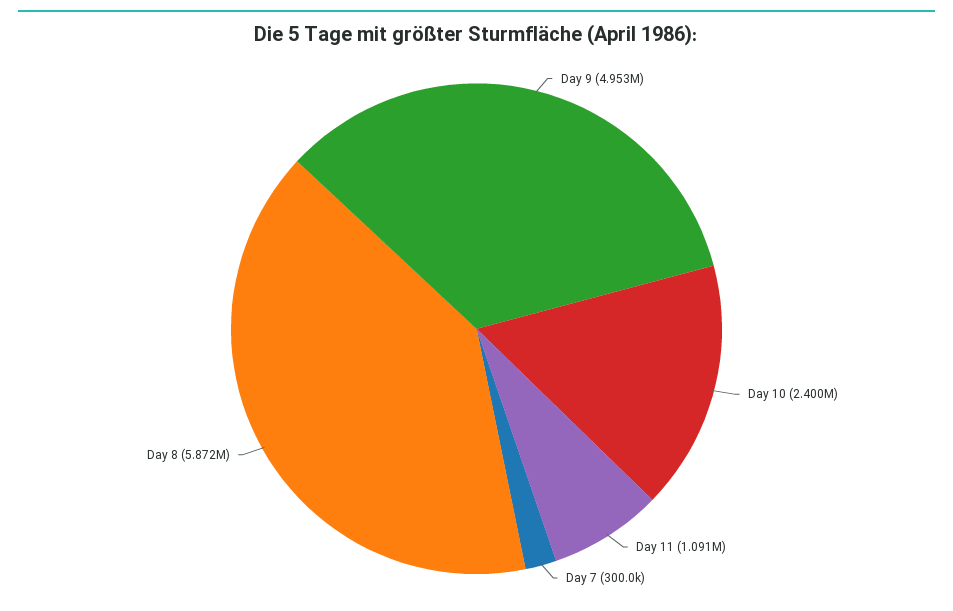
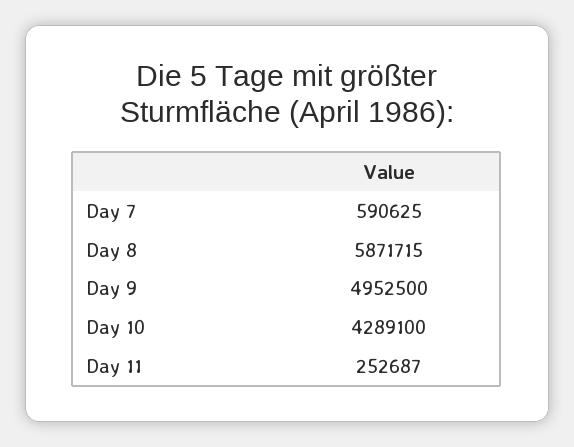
Day 10: 2400000 -> 4289100
Day 11: 1091000 -> 252687
Day 7: 300000 -> 590625

